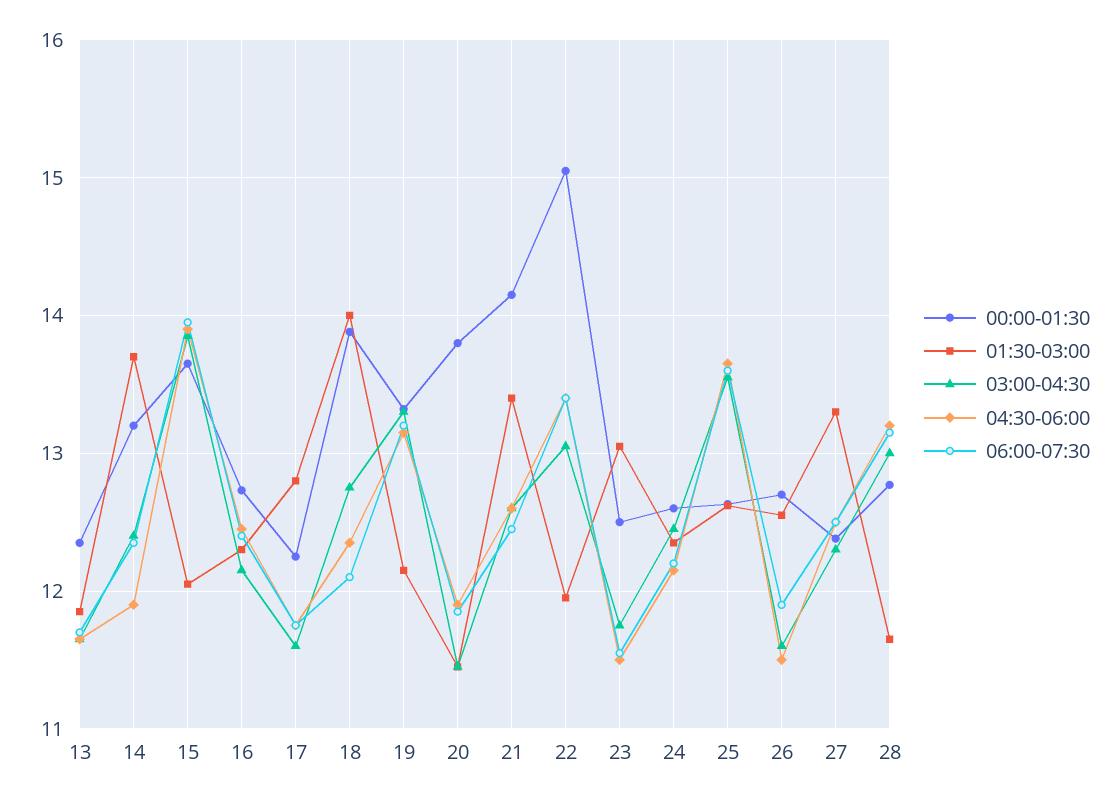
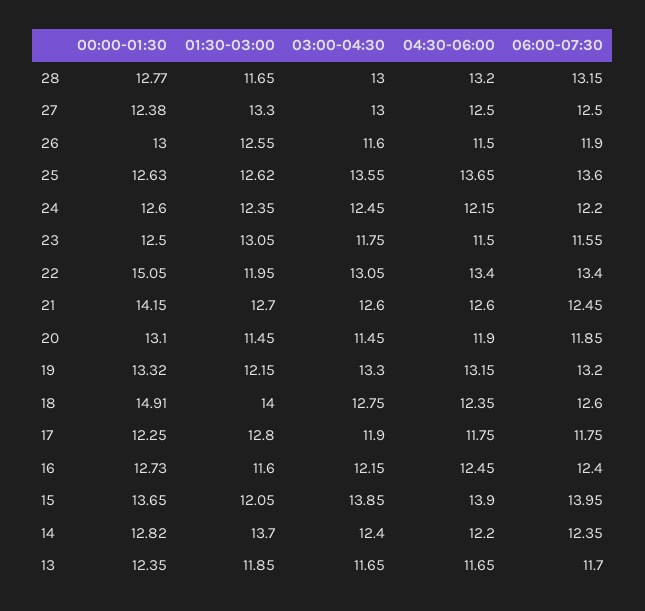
00:00-01:30, 14: 13.2 -> 12.82
04:30-06:00, 14: 11.9 -> 12.2
01:30-03:00, 16: 12.3 -> 11.6
03:00-04:30, 17: 11.6 -> 11.9
00:00-01:30, 18: 13.9 -> 14.91
06:00-07:30, 18: 12.1 -> 12.6
00:00-01:30, 20: 13.8 -> 13.1
01:30-03:00, 21: 13.4 -> 12.7
00:00-01:30, 26: 12.7 -> 13
03:00-04:30, 27: 12.3 -> 13

